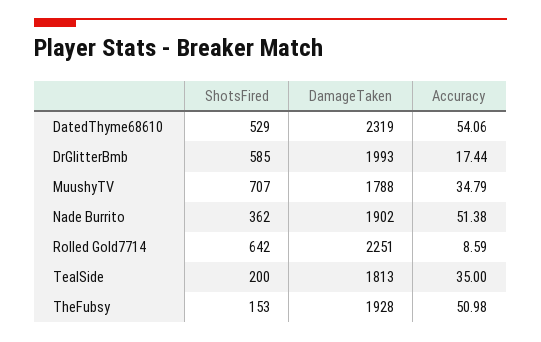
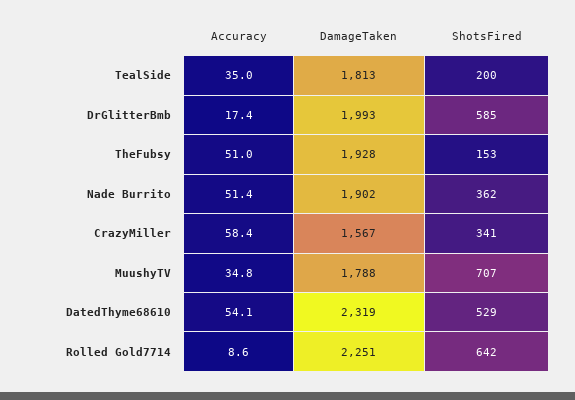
Accuracy, CrazyMiller: none -> 58.4
DamageTaken, CrazyMiller: none -> 1567
ShotsFired, CrazyMiller: none -> 341

